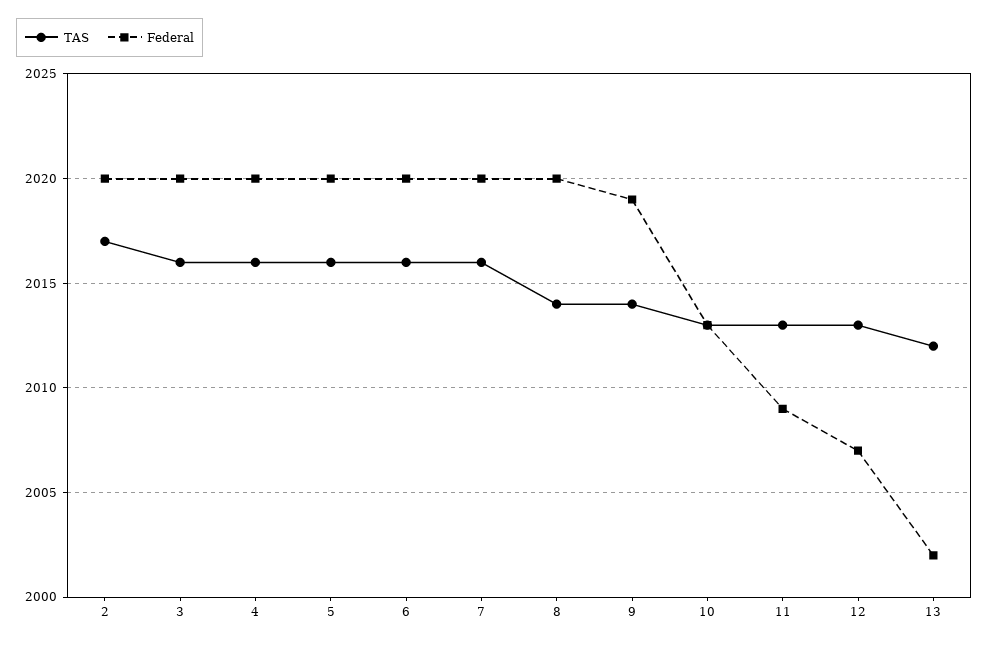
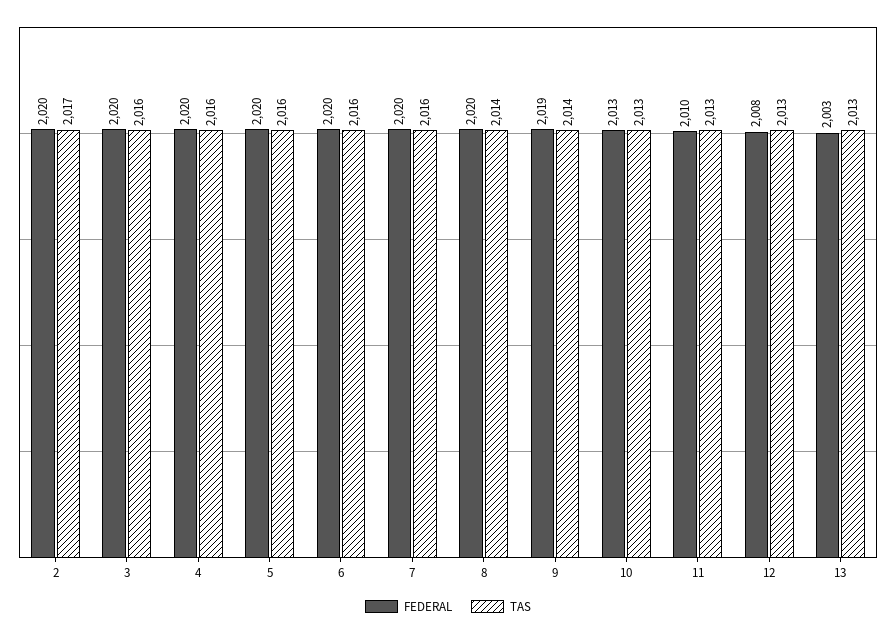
Federal, 11: 2009 -> 2010
Federal, 12: 2007 -> 2008
TAS, 13: 2012 -> 2013
Federal, 13: 2002 -> 2003

